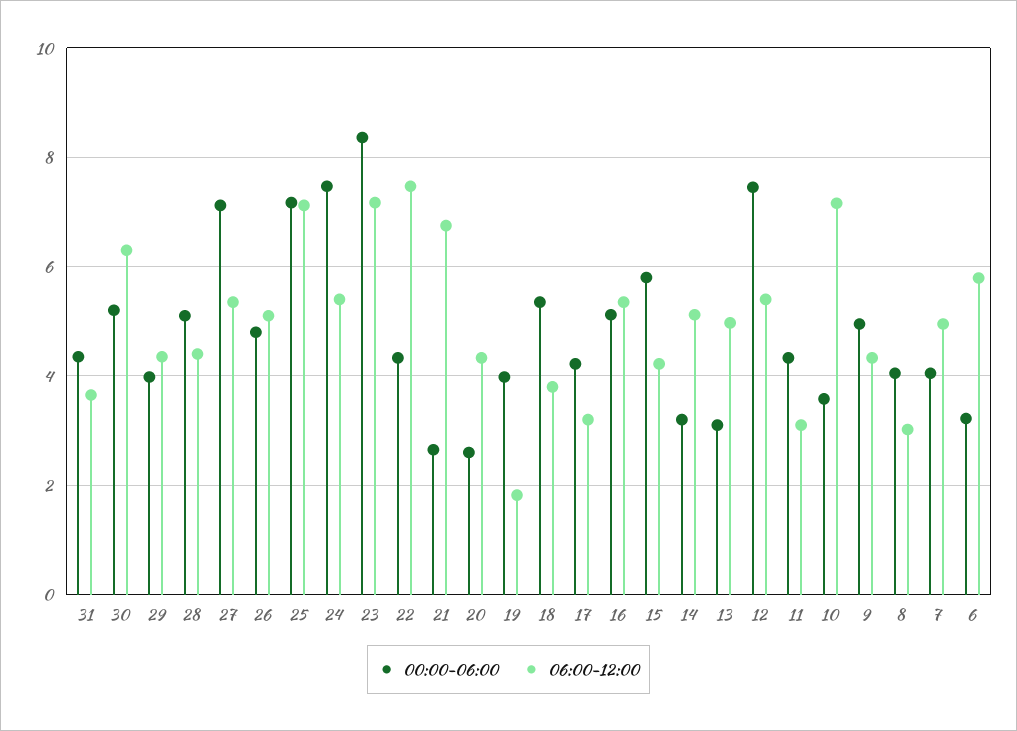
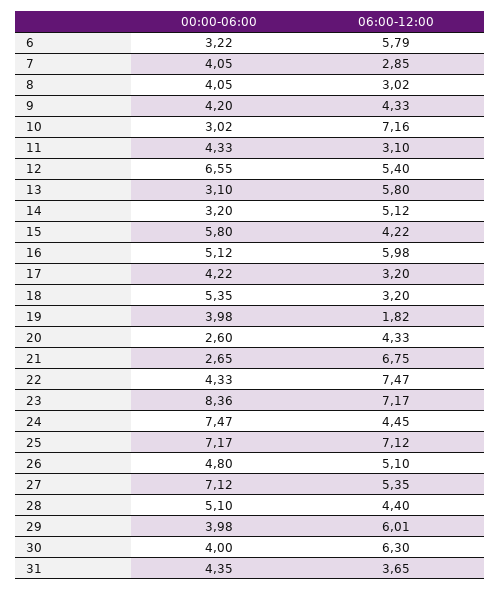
00:00-06:00, 30: 5.2 -> 4
06:00-12:00, 29: 4.4 -> 6.01
06:00-12:00, 24: 5.4 -> 4.45
06:00-12:00, 18: 3.8 -> 3.2
06:00-12:00, 16: 5.4 -> 5.98
06:00-12:00, 13: 5 -> 5.8
00:00-06:00, 12: 7.4 -> 6.55
00:00-06:00, 10: 3.6 -> 3.02
00:00-06:00, 9: 5 -> 4.2
06:00-12:00, 7: 5 -> 2.85

